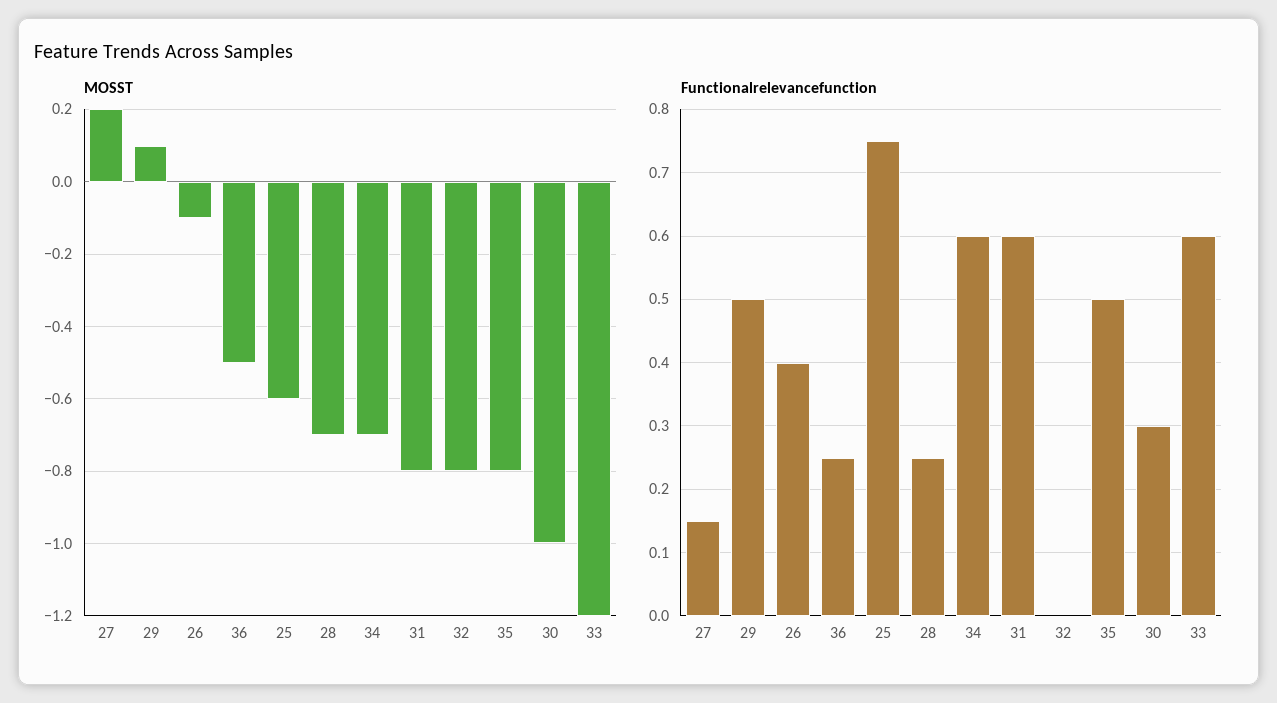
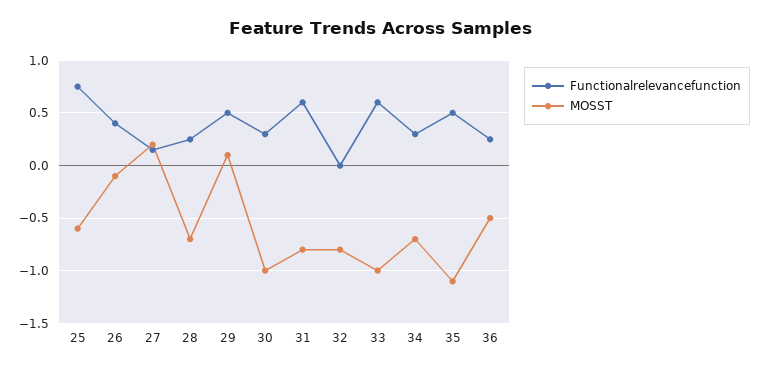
MOSST, 35: -0.8 -> -1.1
MOSST, 33: -1.2 -> -1
Functionalrelevancefunction, 34: 0.6 -> 0.3

